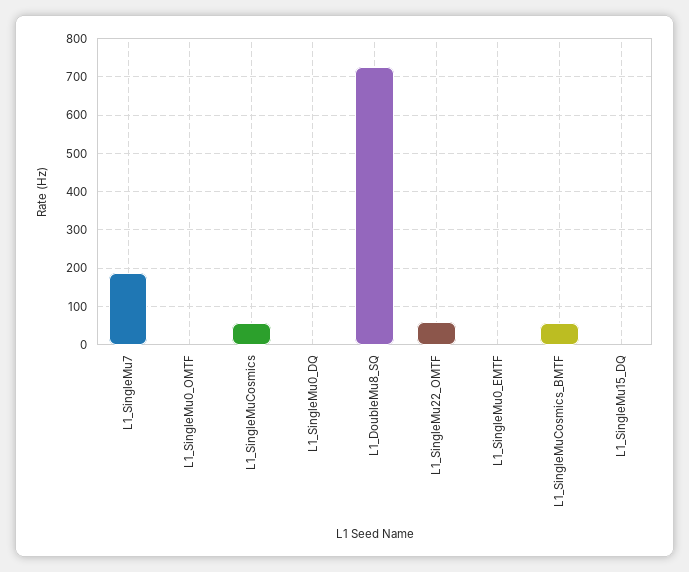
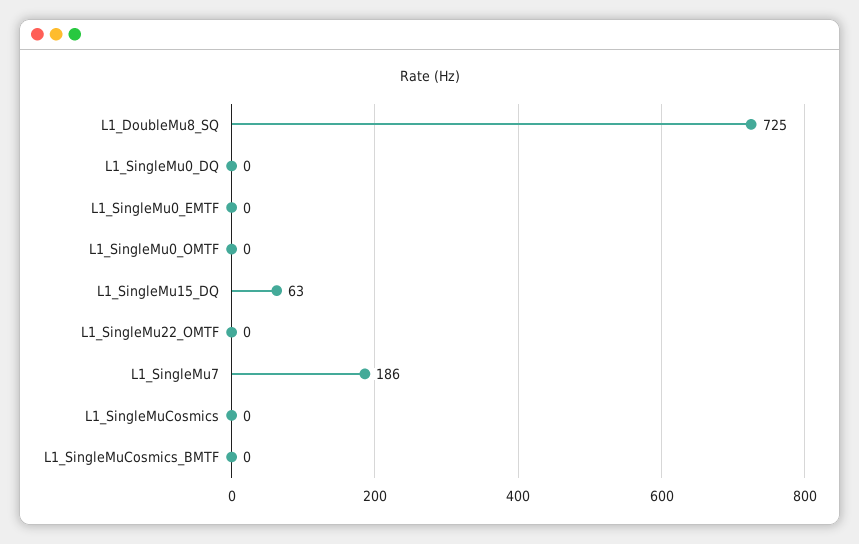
L1_SingleMuCosmics: 60 -> 0
L1_SingleMu22_OMTF: 60 -> 0
L1_SingleMuCosmics_BMTF: 60 -> 0
L1_SingleMu15_DQ: 0 -> 63

